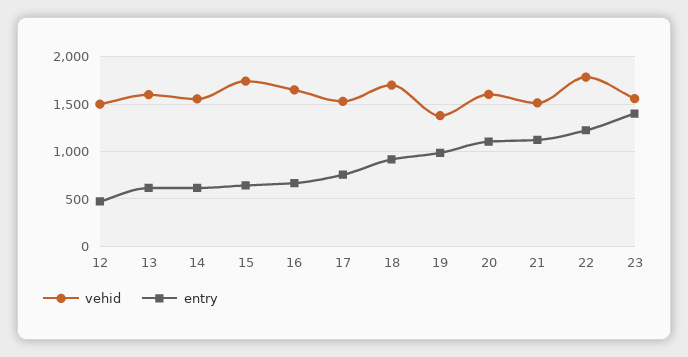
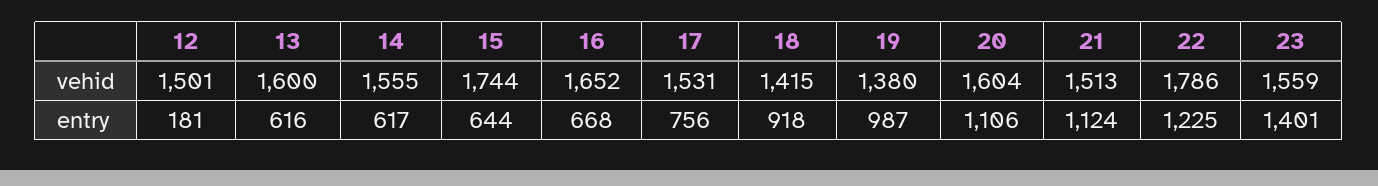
entry, 12: 500 -> 181
vehid, 18: 1700 -> 1415

